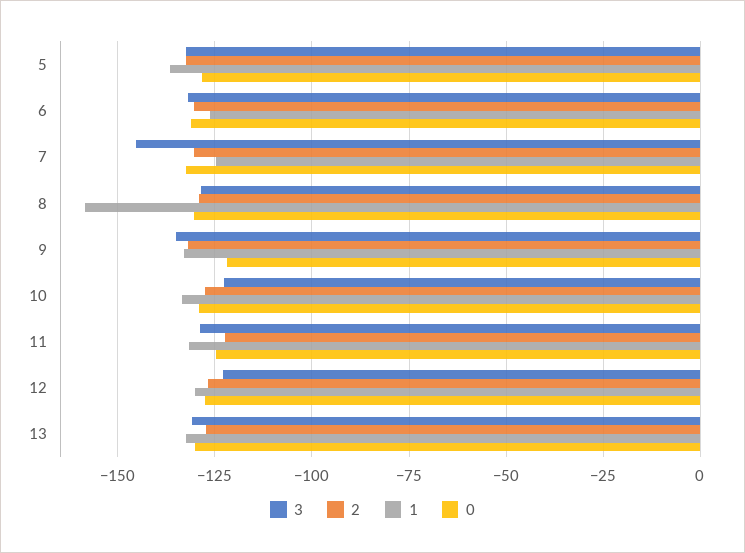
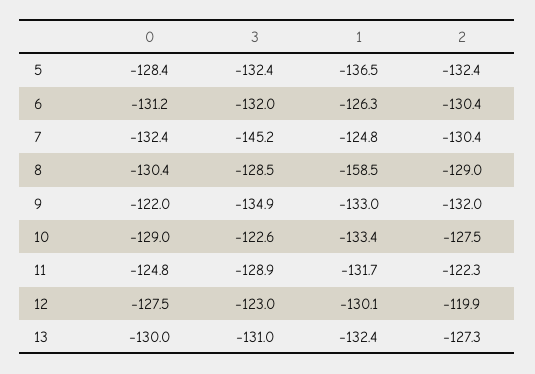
2, 12: -127.5 -> -119.9

